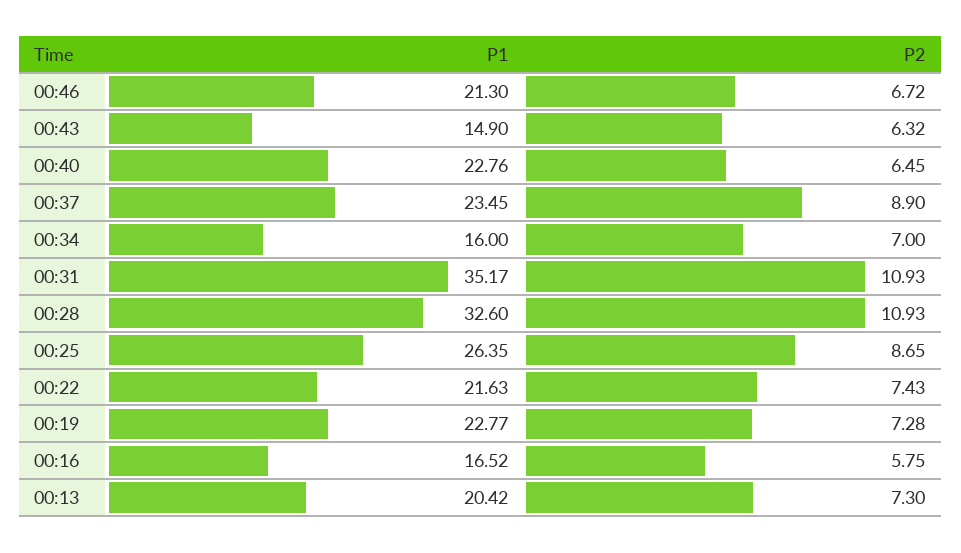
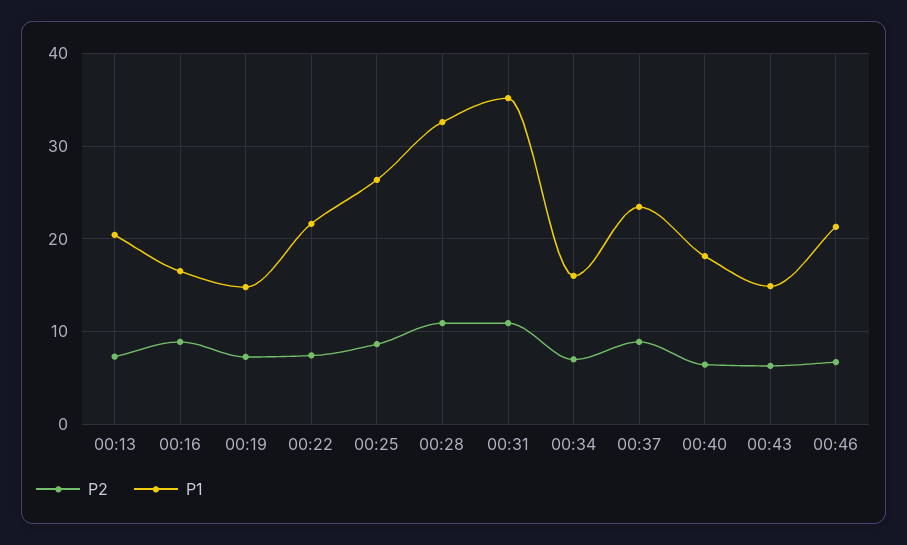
P1, 00:40: 22.76 -> 18
P1, 00:19: 22.77 -> 15
P2, 00:16: 5.75 -> 9

